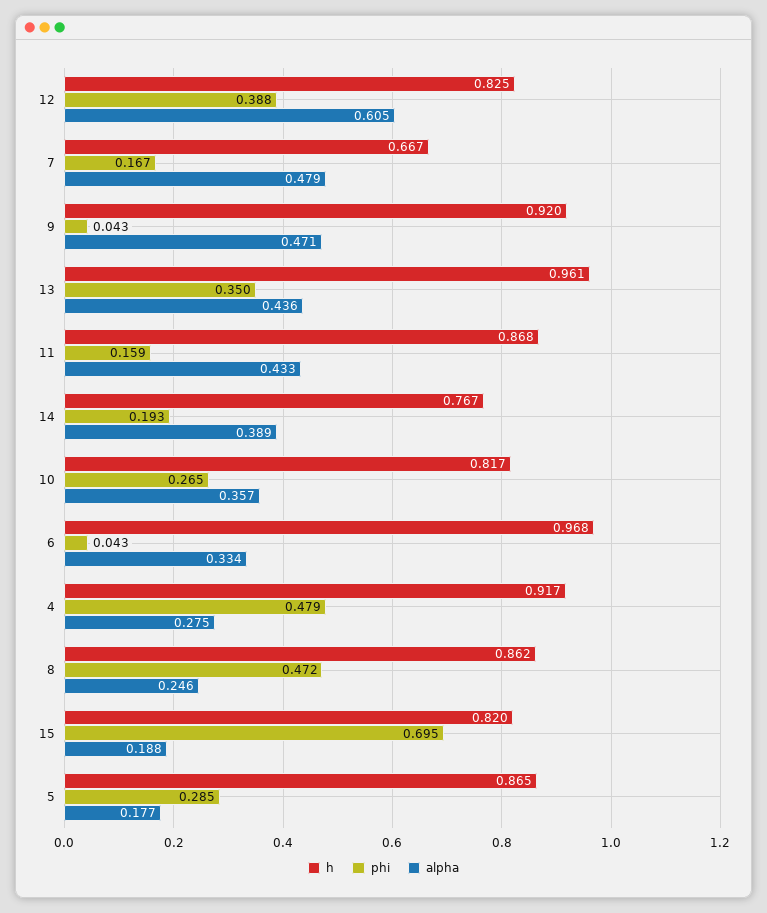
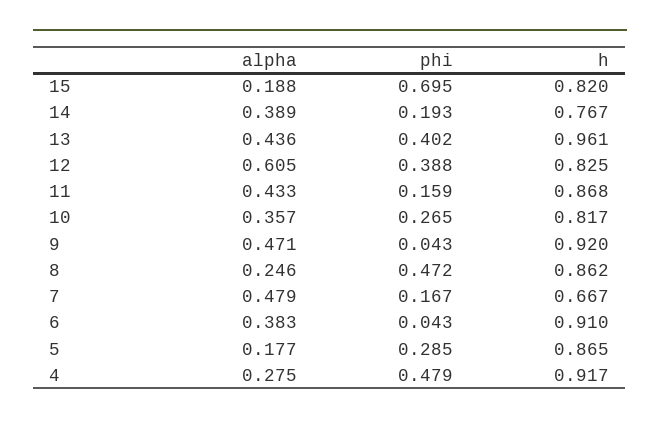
phi, 13: 0.35 -> 0.402
h, 6: 0.968 -> 0.91
alpha, 6: 0.334 -> 0.383

